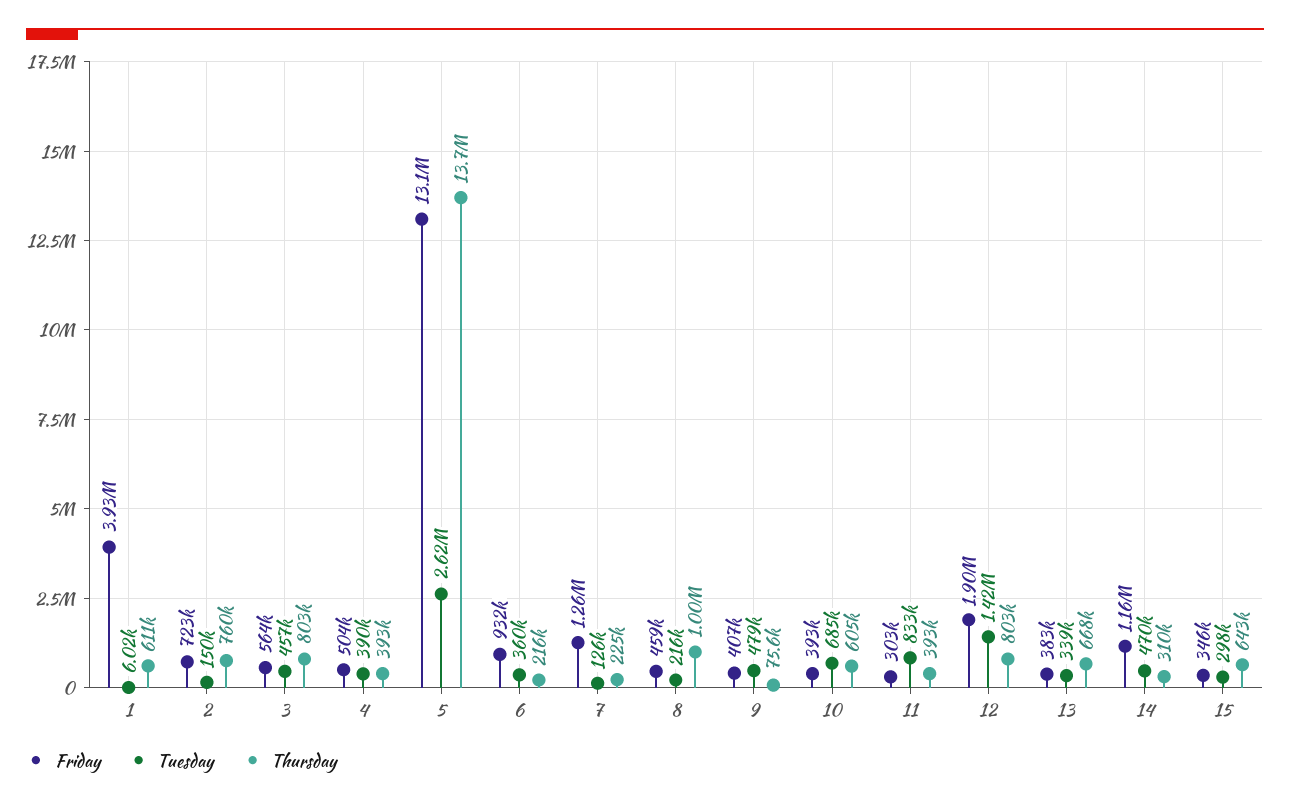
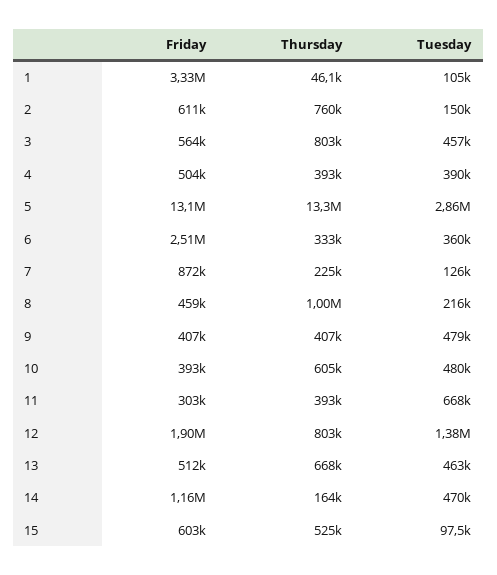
Friday, 1: 3930000 -> 3330000
Tuesday, 1: 6020 -> 105000
Thursday, 1: 611000 -> 46100
Friday, 2: 723000 -> 611000
Tuesday, 5: 2620000 -> 2860000
Thursday, 5: 13700000 -> 13300000
Friday, 6: 932000 -> 2510000
Thursday, 6: 216000 -> 333000
Friday, 7: 1260000 -> 872000
Thursday, 9: 75600 -> 407000
Tuesday, 10: 685000 -> 480000
Tuesday, 11: 833000 -> 668000
Tuesday, 12: 1420000 -> 1380000
Friday, 13: 383000 -> 512000
Tuesday, 13: 339000 -> 463000
Thursday, 14: 310000 -> 164000
Friday, 15: 346000 -> 603000
Tuesday, 15: 298000 -> 97500
Thursday, 15: 643000 -> 525000

